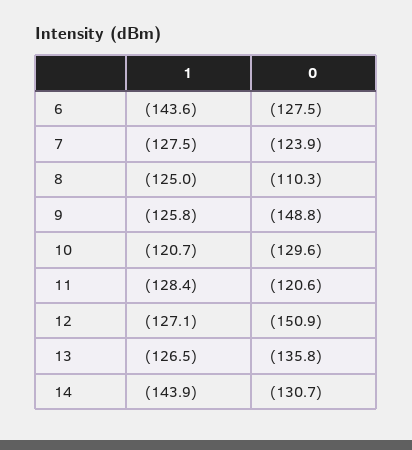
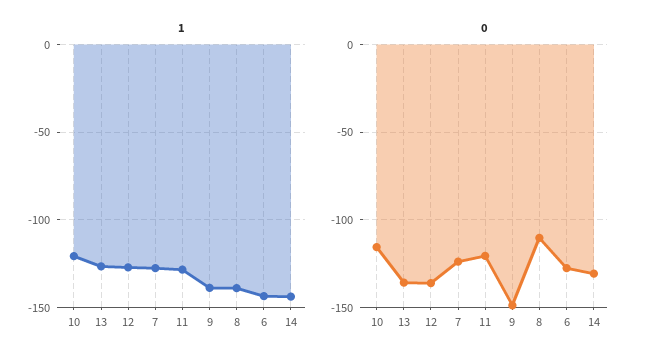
1, 8: -125 -> -140
1, 9: -125.8 -> -140
0, 10: -129.6 -> -115
0, 12: -150.9 -> -135

